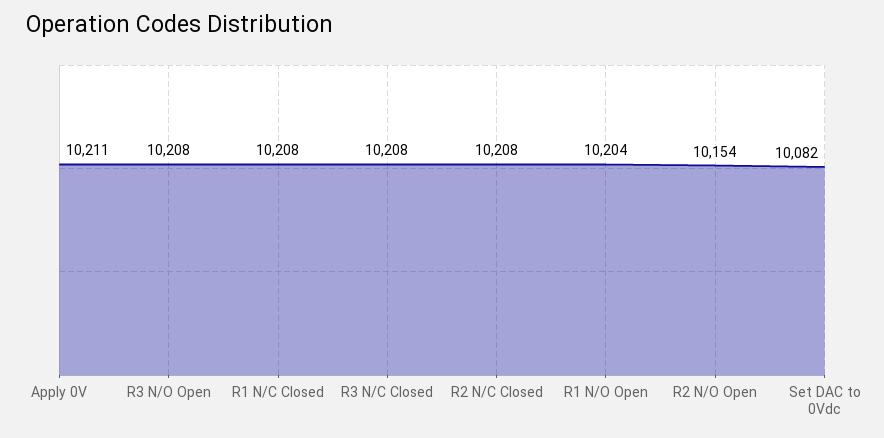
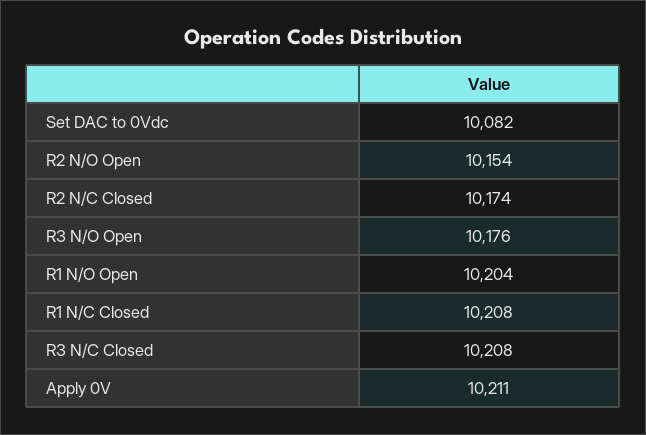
R3 N/O Open: 10208 -> 10176
R2 N/C Closed: 10208 -> 10174

